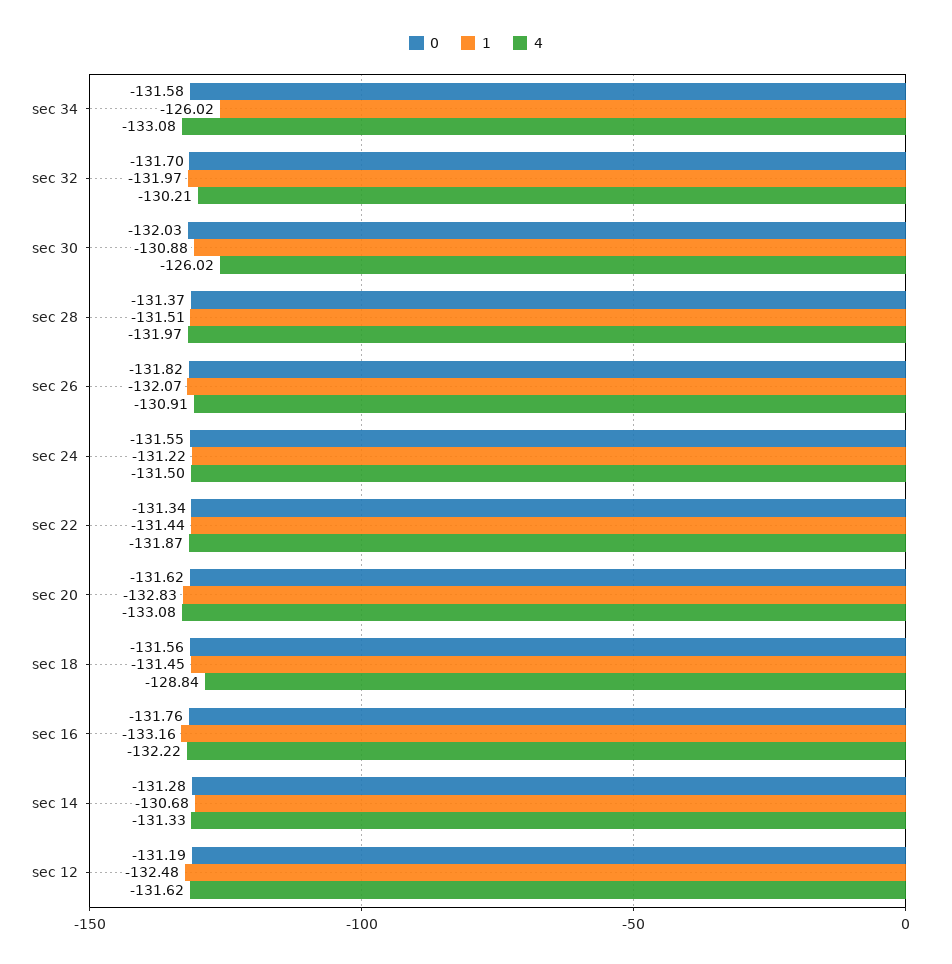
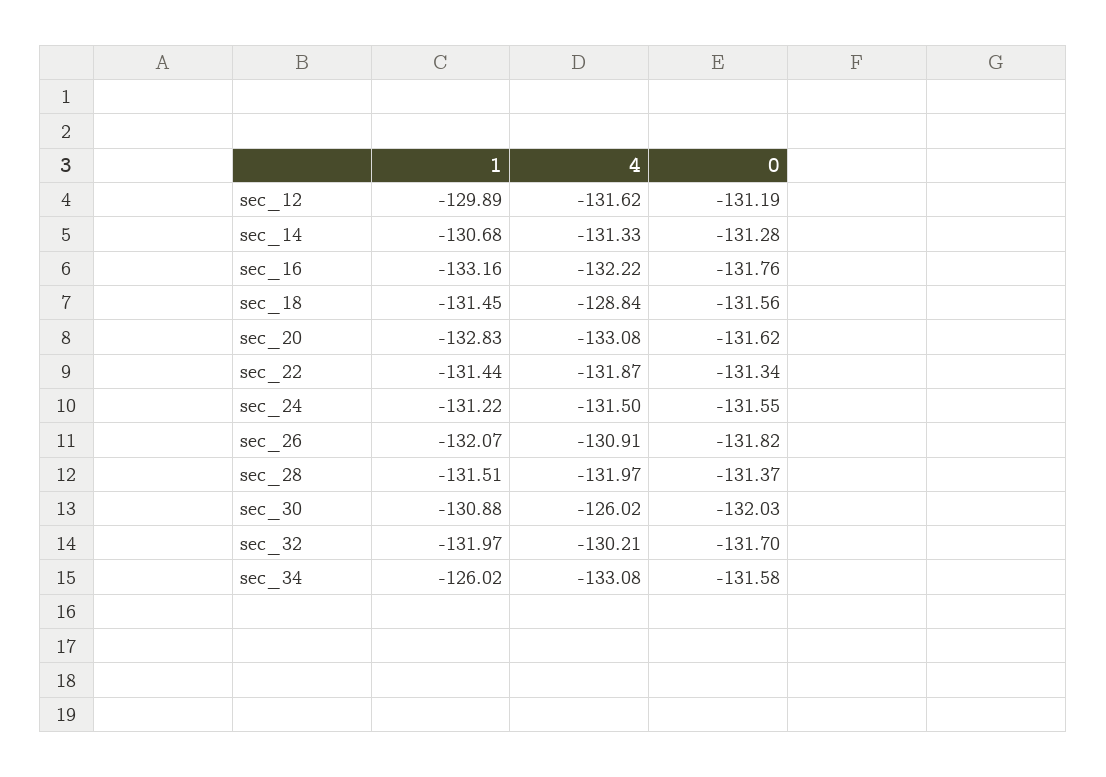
1, sec 12: -132.48 -> -129.89

